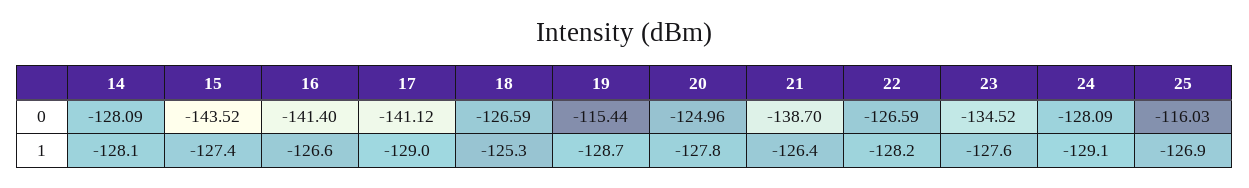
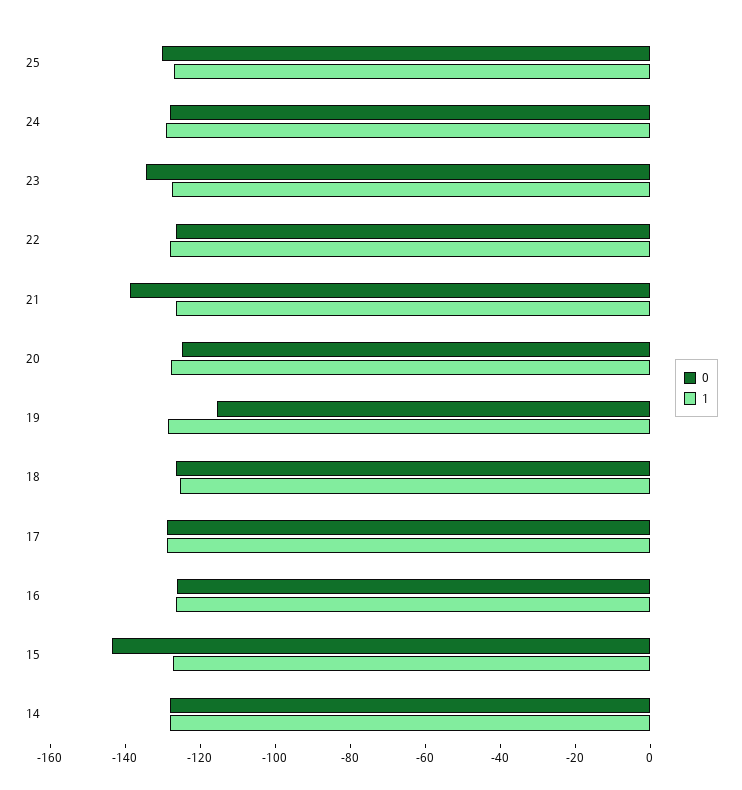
0, 16: -141.4 -> -125
0, 17: -141.12 -> -130
0, 25: -116.03 -> -130

